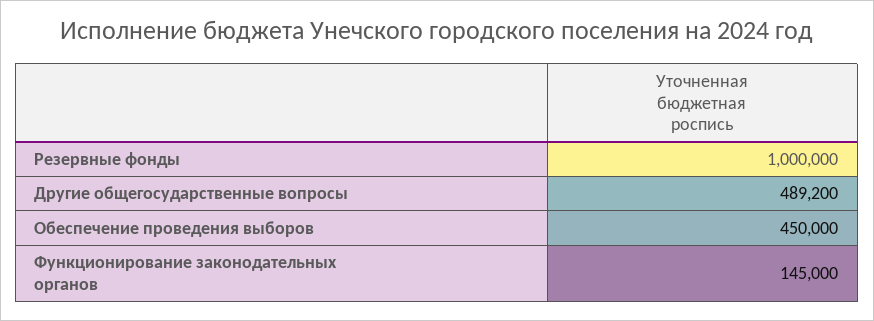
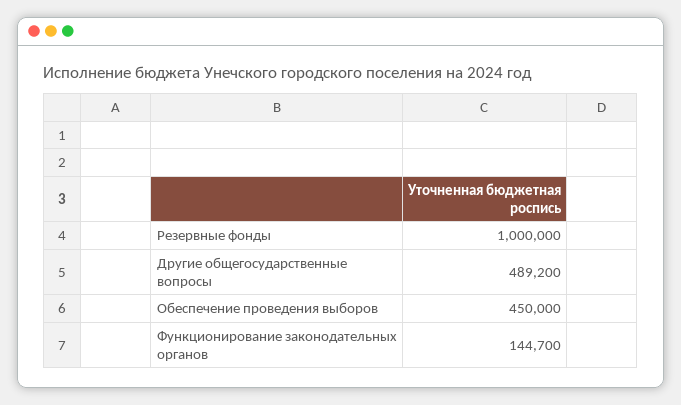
Функционирование законодательных органов: 145000 -> 144700

